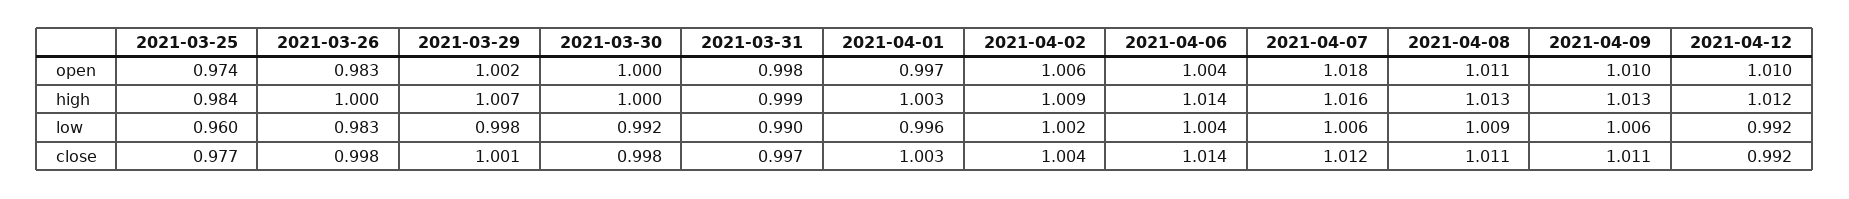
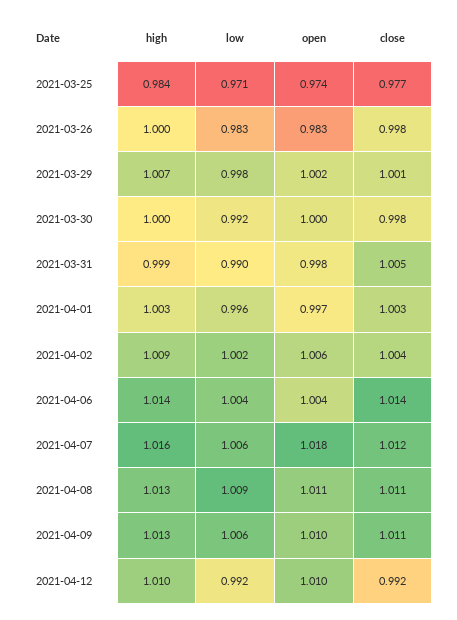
2021-04-12, high: 1.012 -> 1.01
2021-03-25, low: 0.96 -> 0.971
2021-03-31, close: 0.997 -> 1.005

